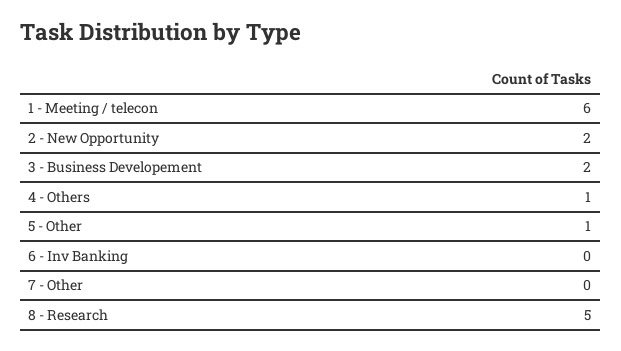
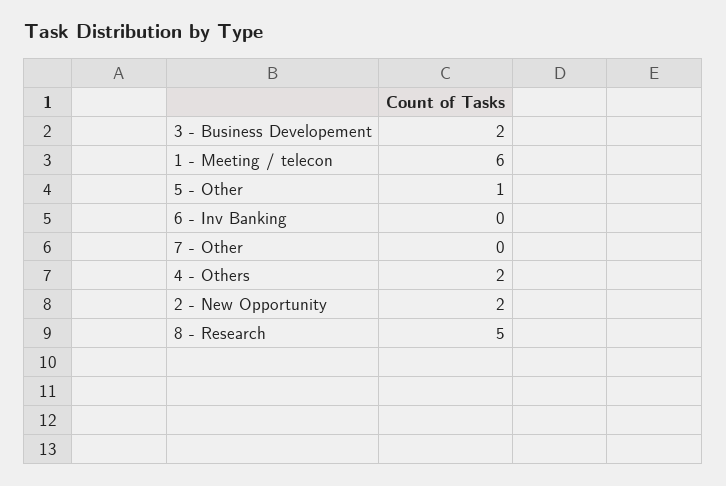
4 - Others: 1 -> 2

